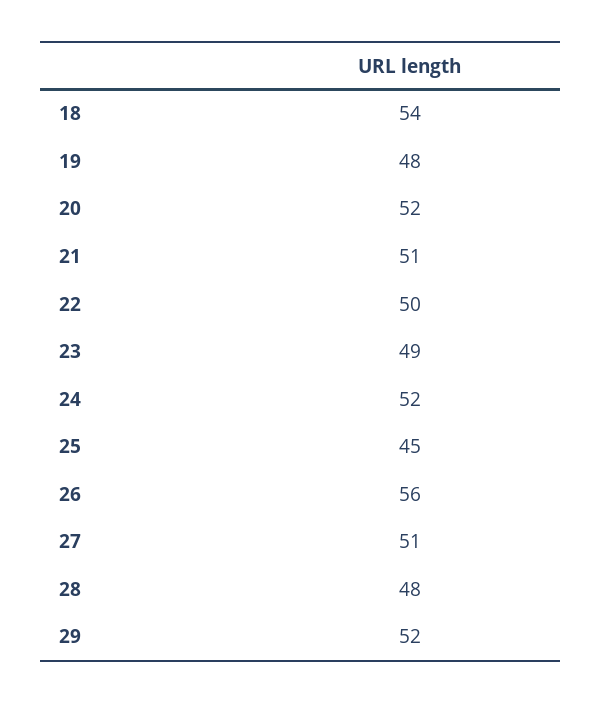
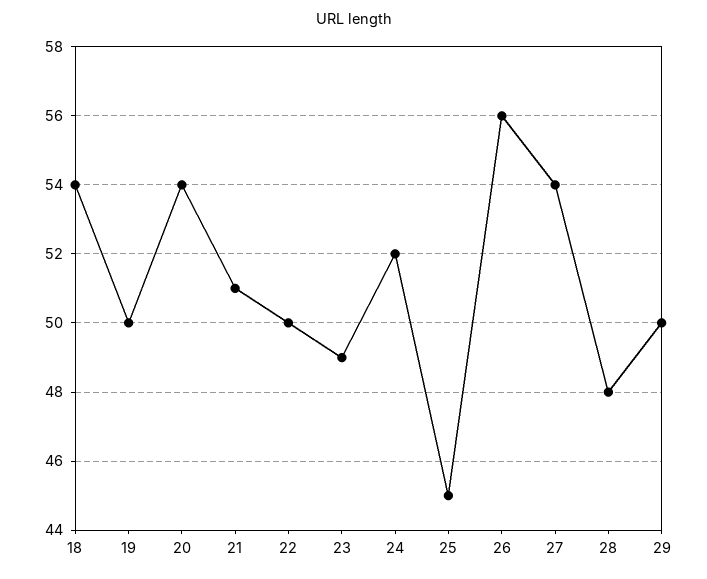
19: 48 -> 50
20: 52 -> 54
27: 51 -> 54
29: 52 -> 50

